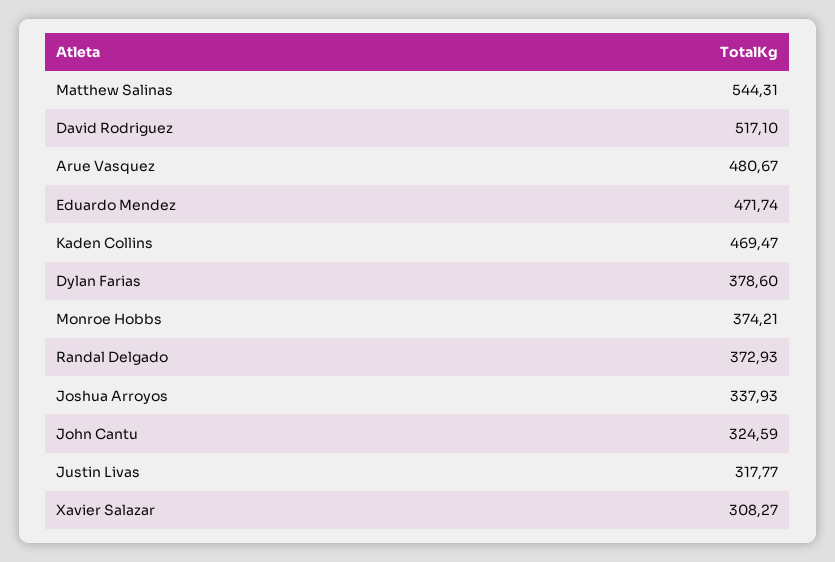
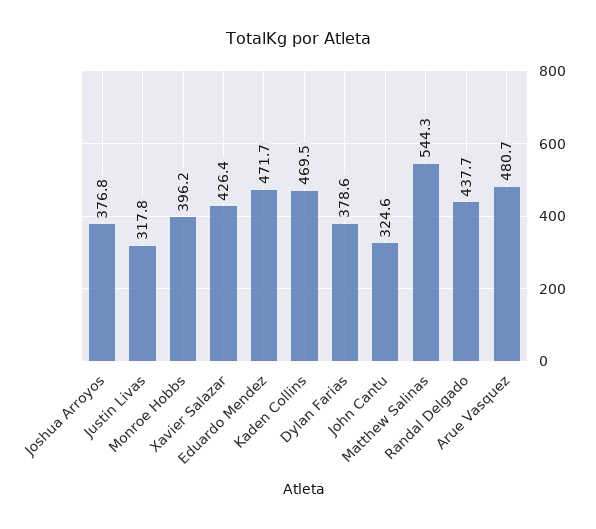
David Rodriguez: 517.1 -> none
Monroe Hobbs: 374.21 -> 396.2
Randal Delgado: 372.93 -> 437.7
Joshua Arroyos: 337.93 -> 376.8
Xavier Salazar: 308.27 -> 426.4

